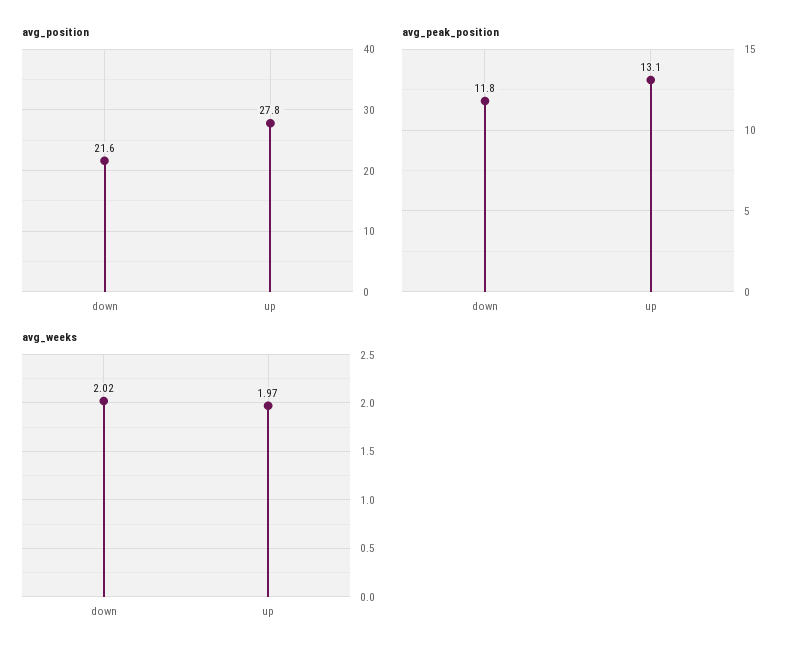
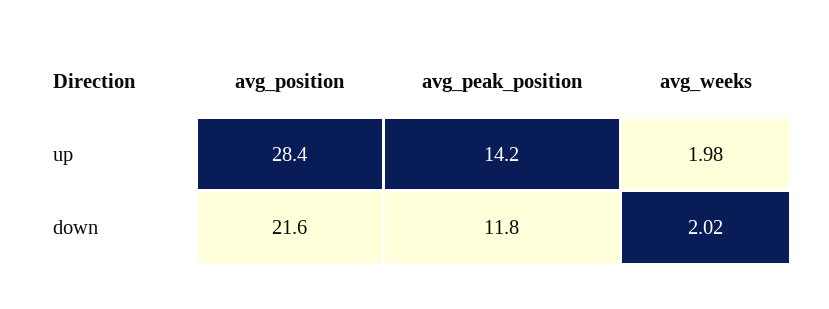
avg_position, up: 27.8 -> 28.4
avg_peak_position, up: 13.1 -> 14.2
avg_weeks, up: 1.97 -> 1.98

